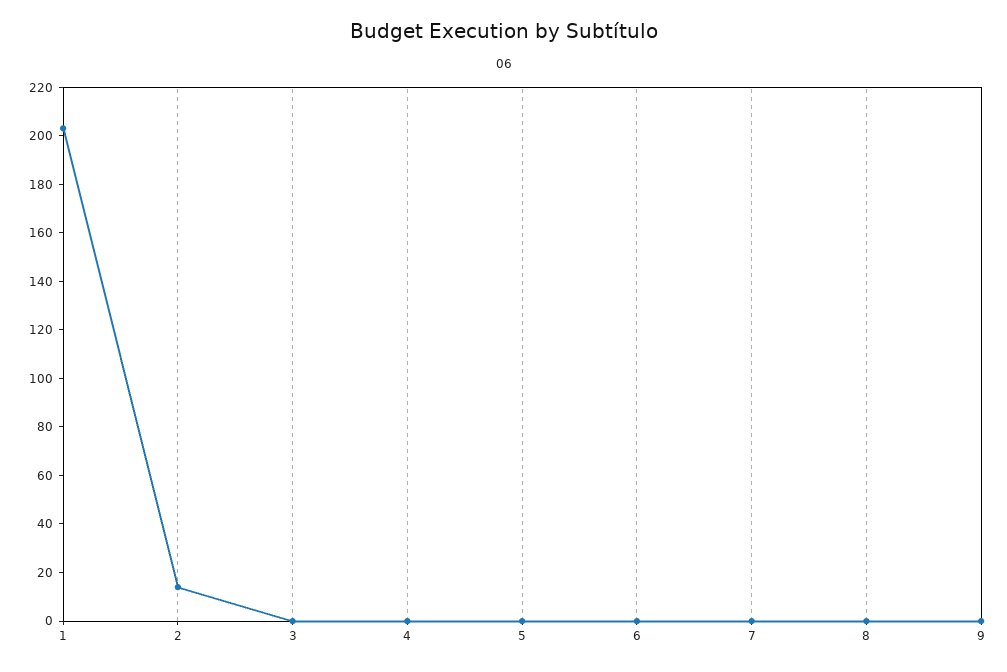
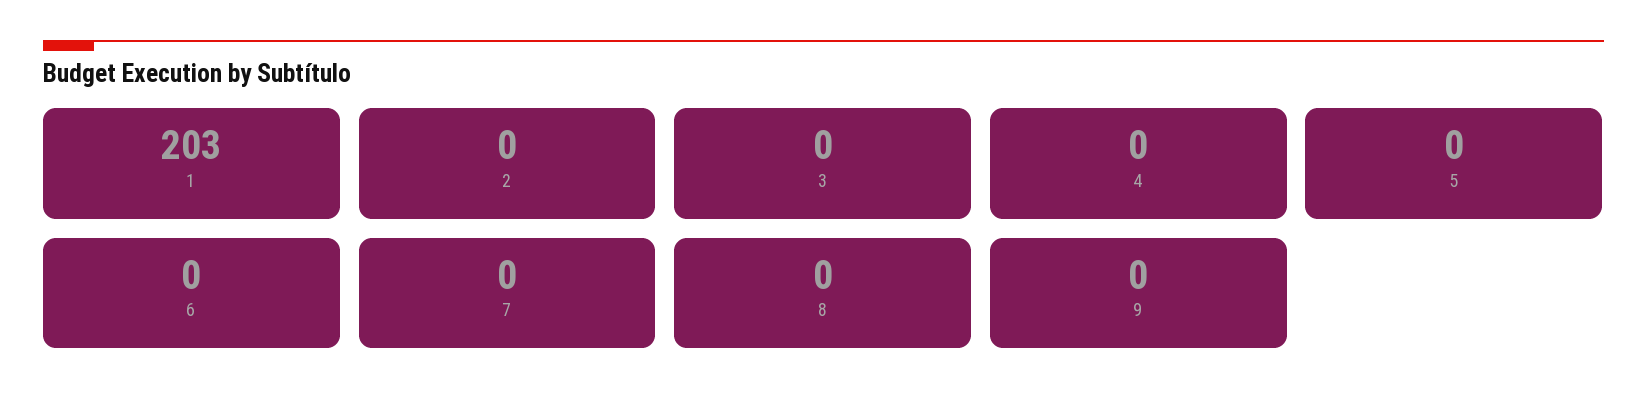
2: 15 -> 0

